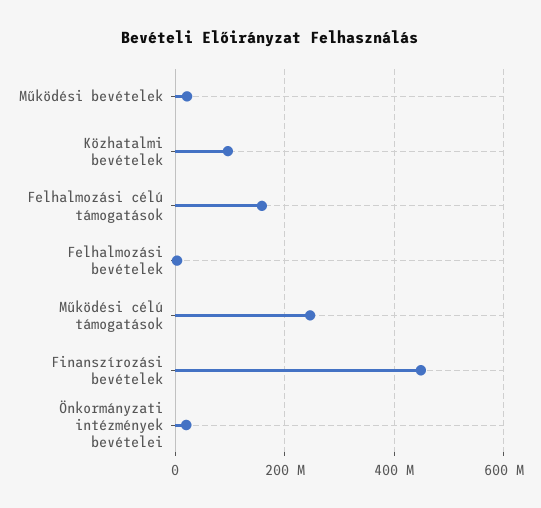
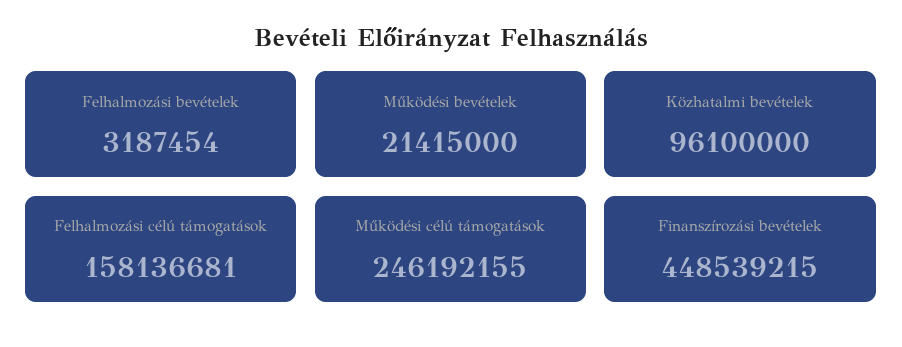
Önkormányzati intézmények bevételei: 20000000 -> none

